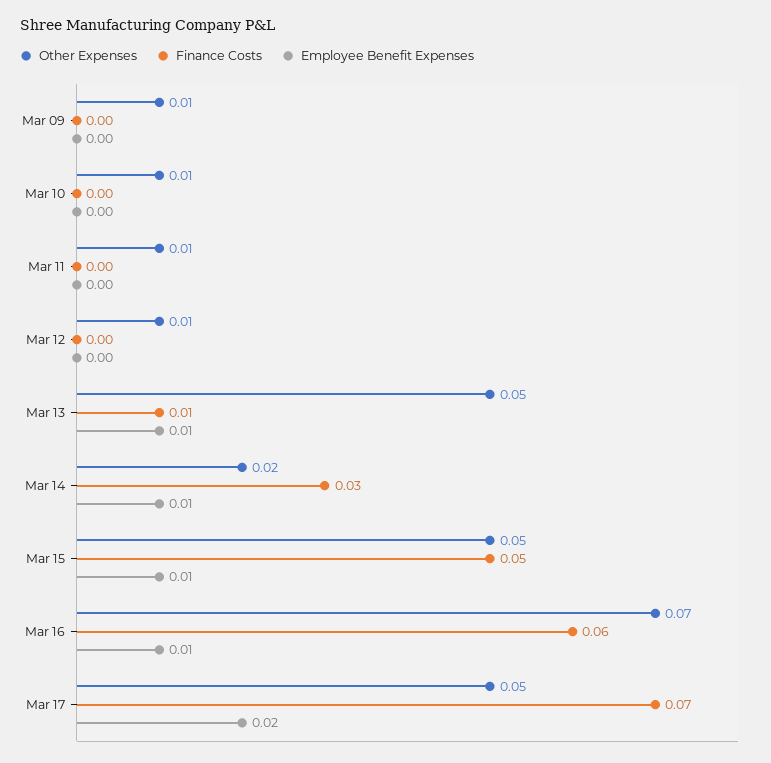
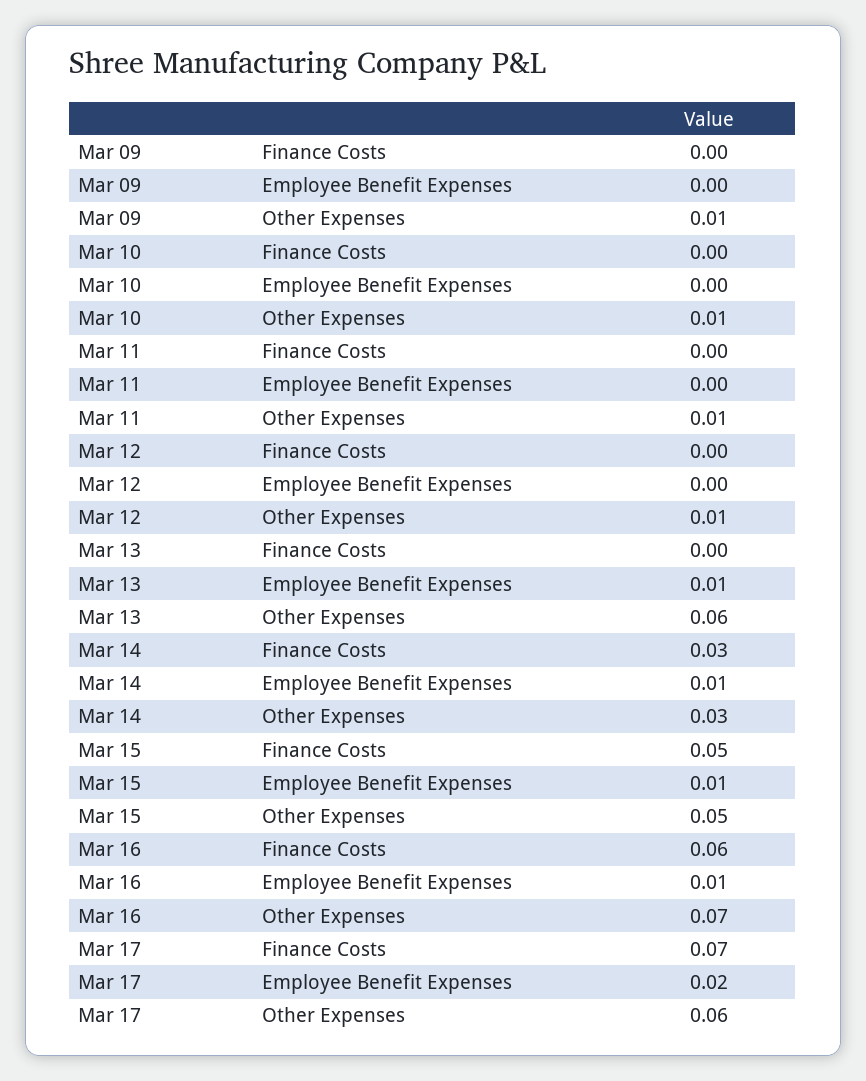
Other Expenses, Mar 13: 0.05 -> 0.06
Finance Costs, Mar 13: 0.01 -> 0
Other Expenses, Mar 14: 0.02 -> 0.03
Other Expenses, Mar 17: 0.05 -> 0.06

